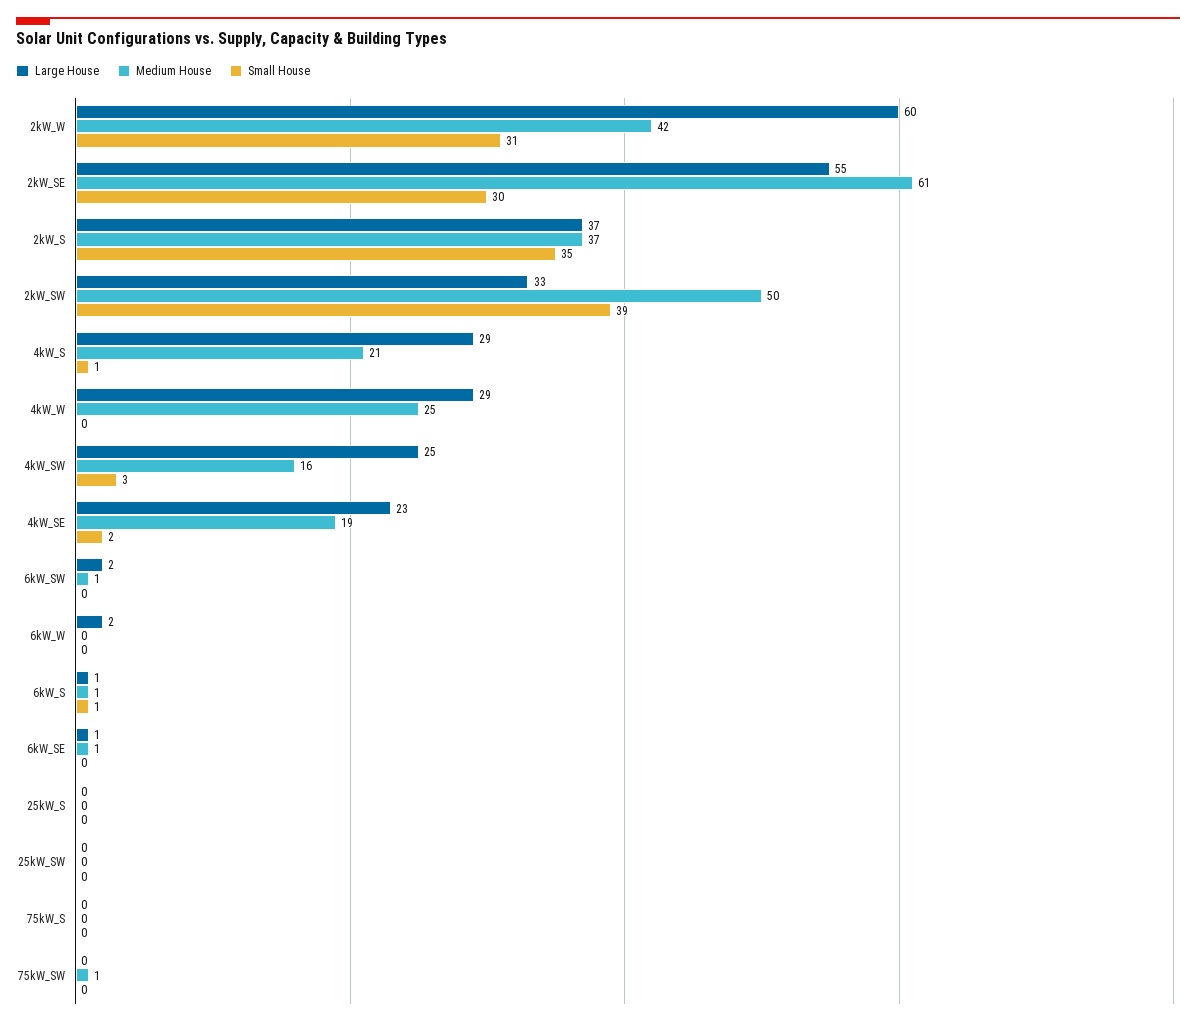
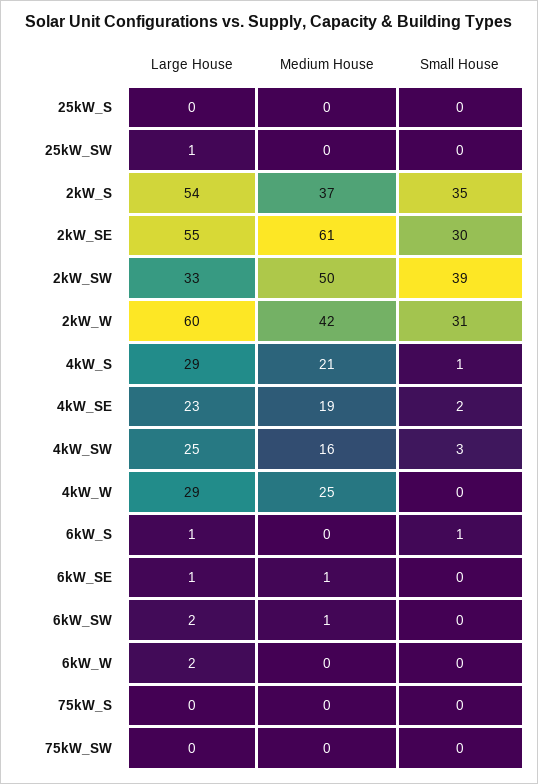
Large House, 2kW_S: 37 -> 54
Medium House, 6kW_S: 1 -> 0
Large House, 25kW_SW: 0 -> 1
Medium House, 75kW_SW: 1 -> 0

